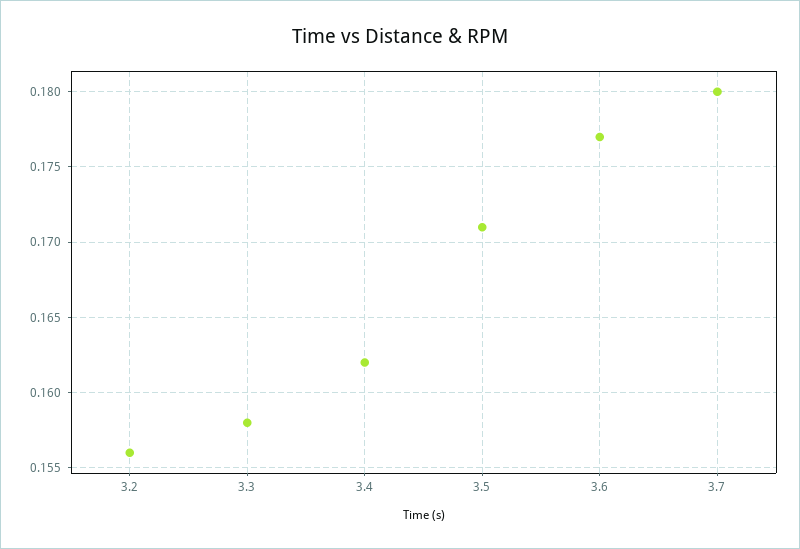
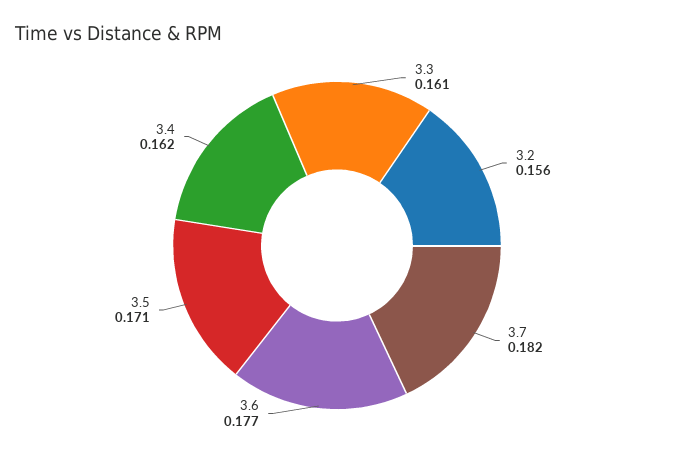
3.3: 0.158 -> 0.161
3.7: 0.18 -> 0.182

